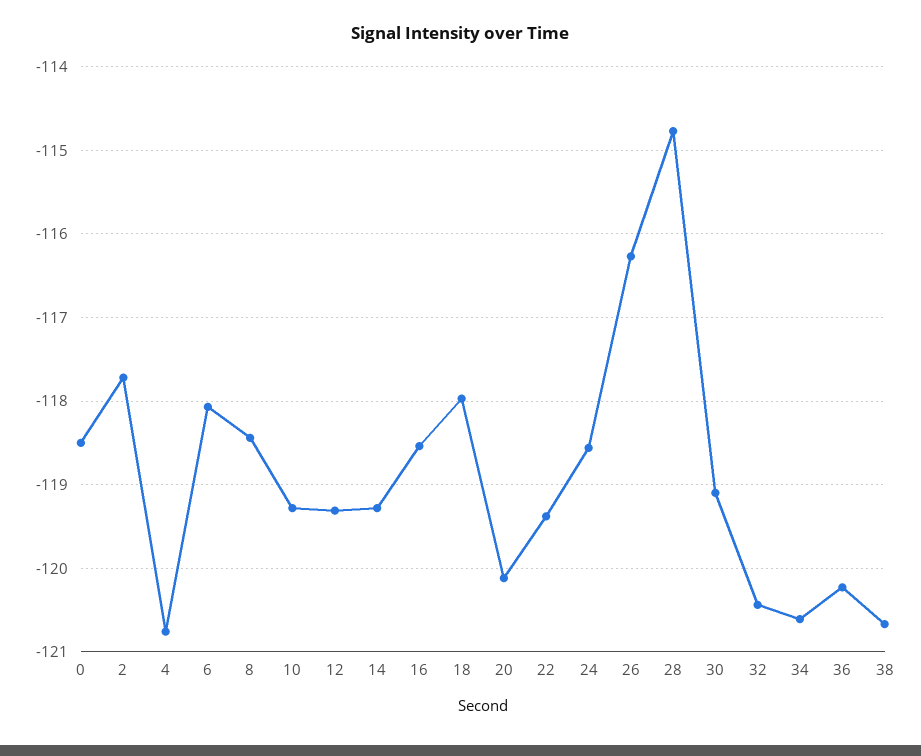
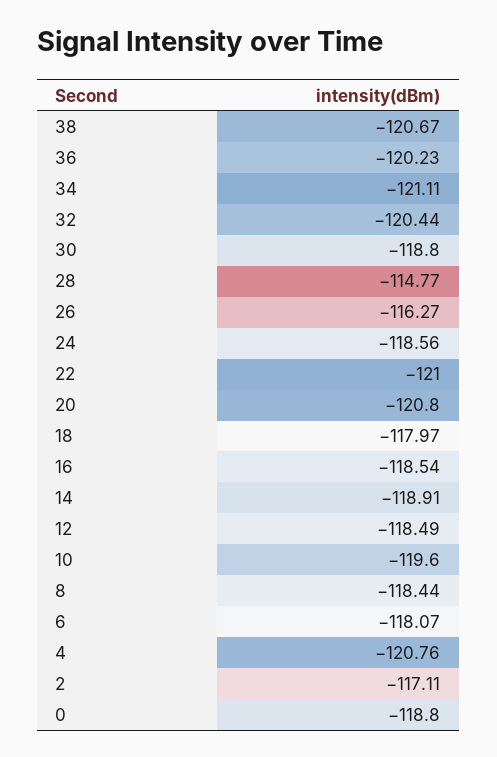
0: -118.5 -> -118.8
2: -117.7 -> -117.11
10: -119.3 -> -119.6
12: -119.3 -> -118.49
14: -119.3 -> -118.91
20: -120.1 -> -120.8
22: -119.4 -> -121
30: -119.1 -> -118.8
34: -120.6 -> -121.11

